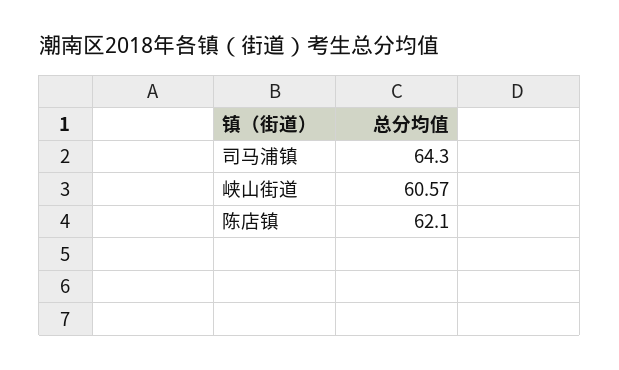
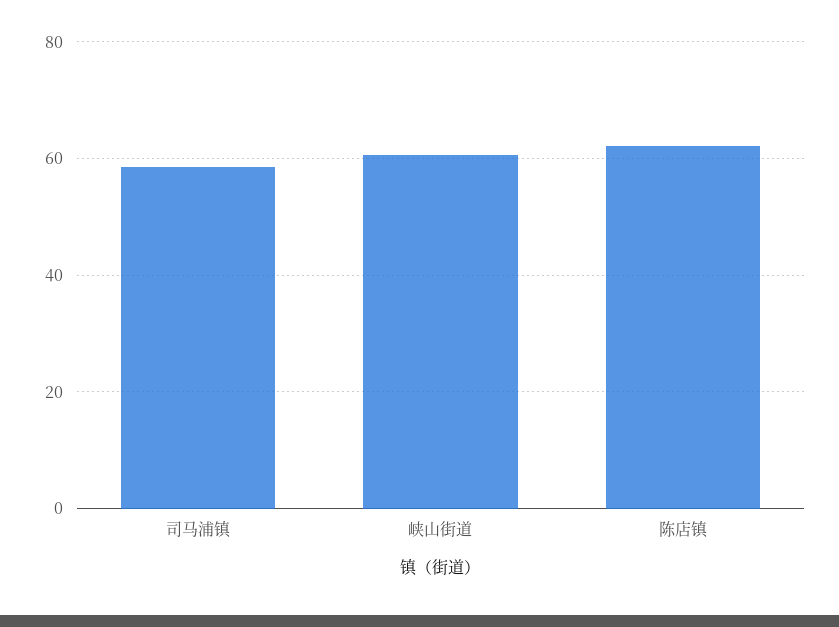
司马浦镇: 64.3 -> 58

